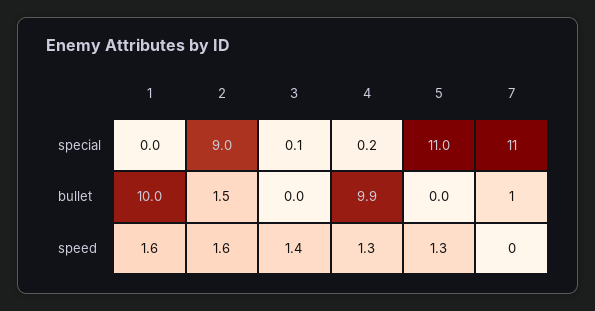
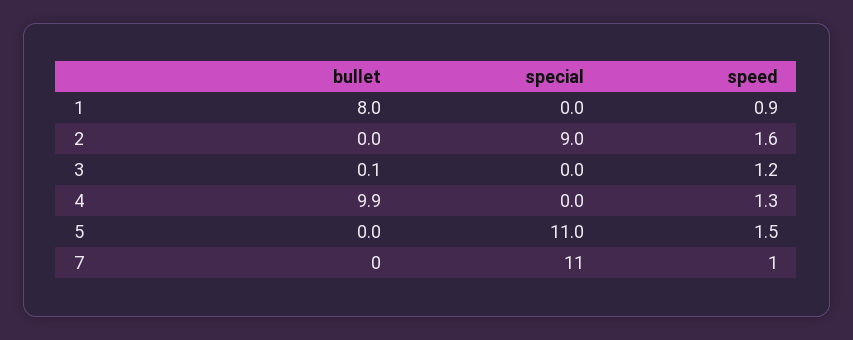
3, special: 0.1 -> 0
4, special: 0.2 -> 0
1, bullet: 10 -> 8
2, bullet: 1.5 -> 0
3, bullet: 0 -> 0.1
7, bullet: 1 -> 0
1, speed: 1.6 -> 0.9
3, speed: 1.4 -> 1.2
5, speed: 1.3 -> 1.5
7, speed: 0 -> 1

